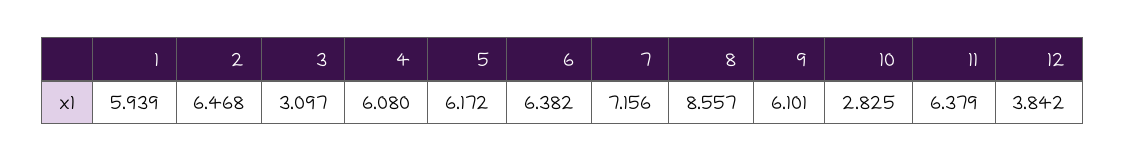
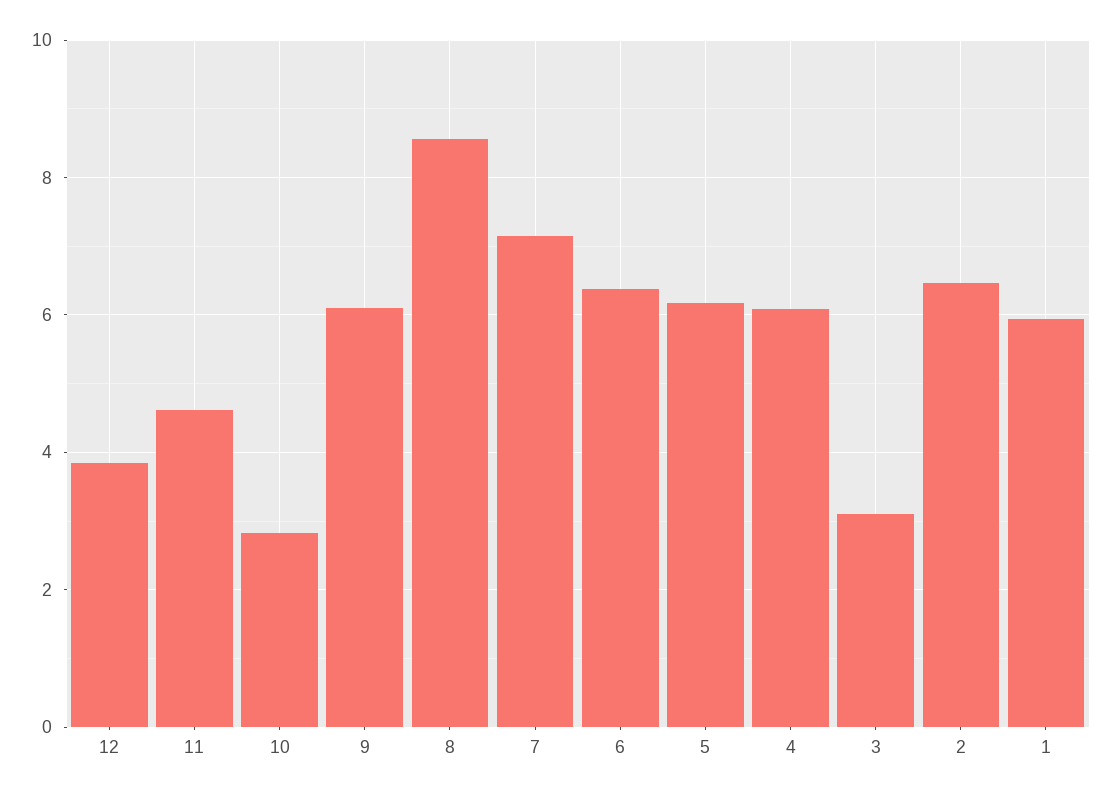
11: 6.379 -> 4.6

